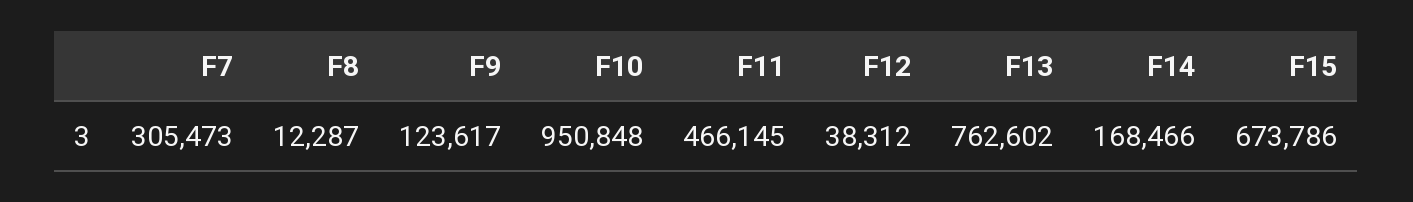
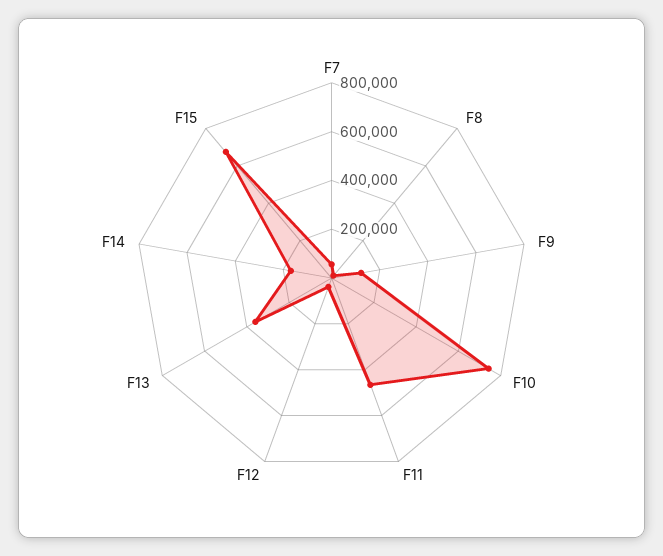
F7: 305473 -> 50000
F10: 950848 -> 750000
F13: 762602 -> 350000

